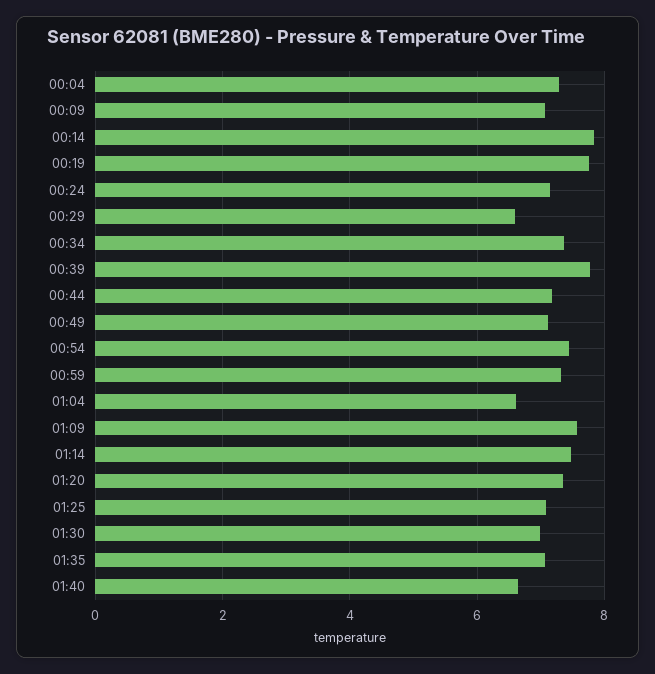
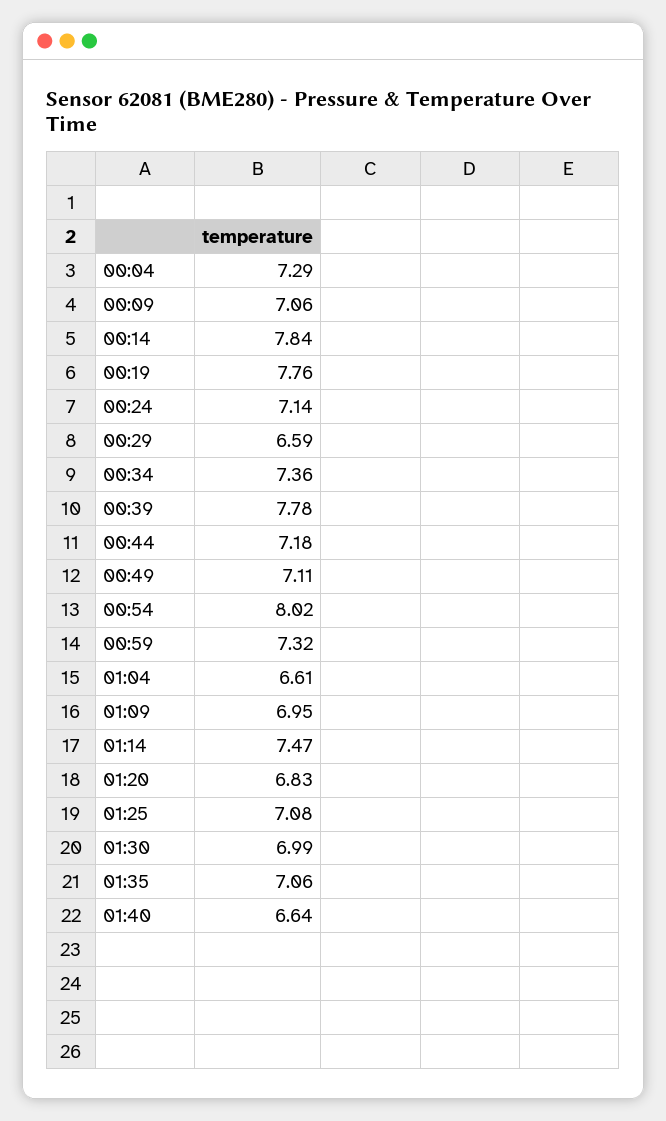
00:54: 7.4 -> 8.02
01:09: 7.6 -> 6.95
01:20: 7.4 -> 6.83

